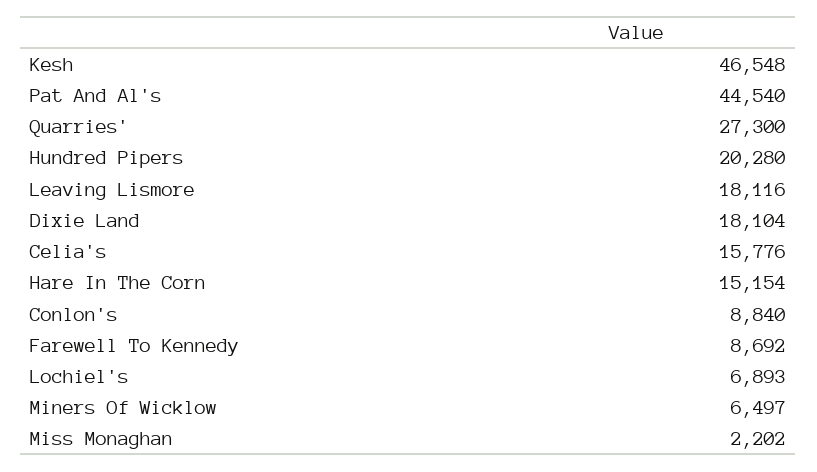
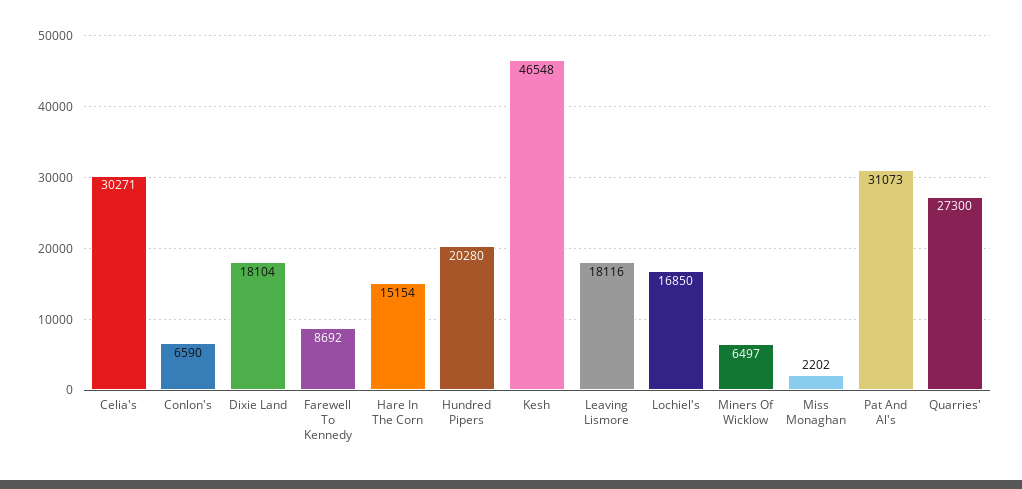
Pat And Al's: 44540 -> 31073
Celia's: 15776 -> 30271
Conlon's: 8840 -> 6590
Lochiel's: 6893 -> 16850

